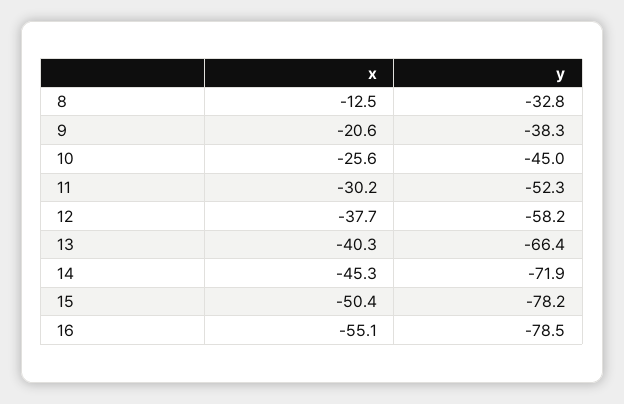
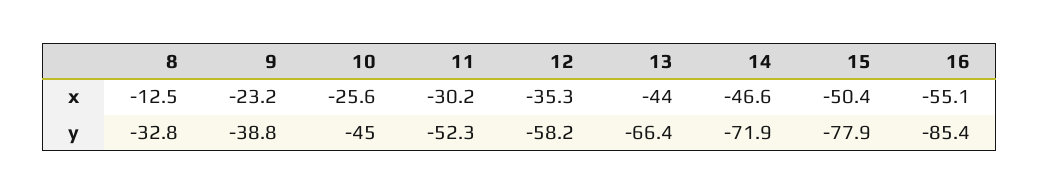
x, 9: -20.6 -> -23.2
y, 9: -38.3 -> -38.8
x, 12: -37.7 -> -35.3
x, 13: -40.3 -> -44
x, 14: -45.3 -> -46.6
y, 15: -78.2 -> -77.9
y, 16: -78.5 -> -85.4

